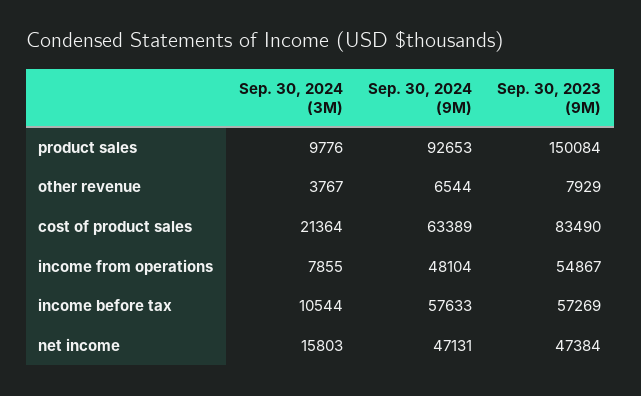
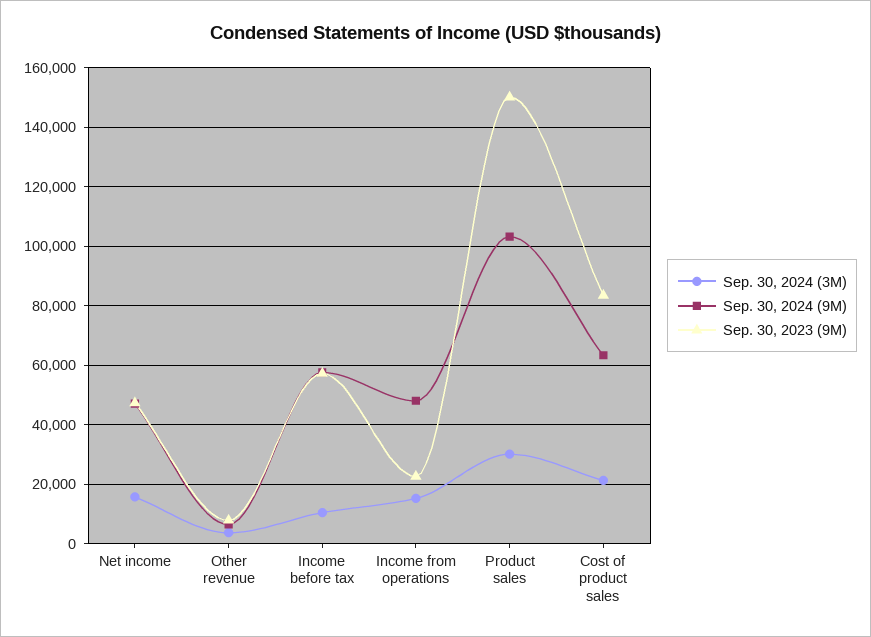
Sep. 30, 2024 (3M), product sales: 9776 -> 30000
Sep. 30, 2024 (9M), product sales: 92653 -> 102500
Sep. 30, 2024 (3M), income from operations: 7855 -> 15000
Sep. 30, 2023 (9M), income from operations: 54867 -> 22500

